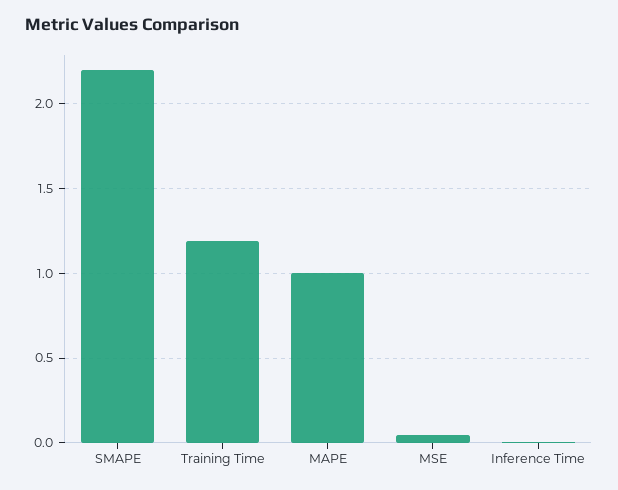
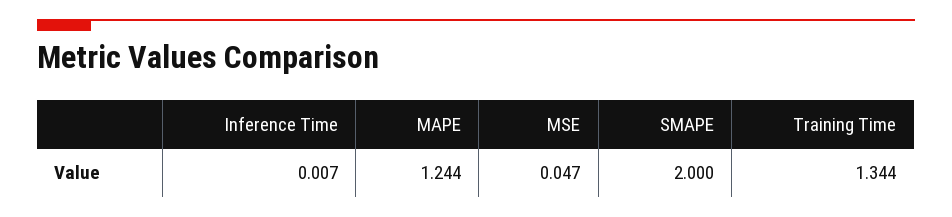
SMAPE: 2.2 -> 2
Training Time: 1.2 -> 1.344
MAPE: 1 -> 1.244

